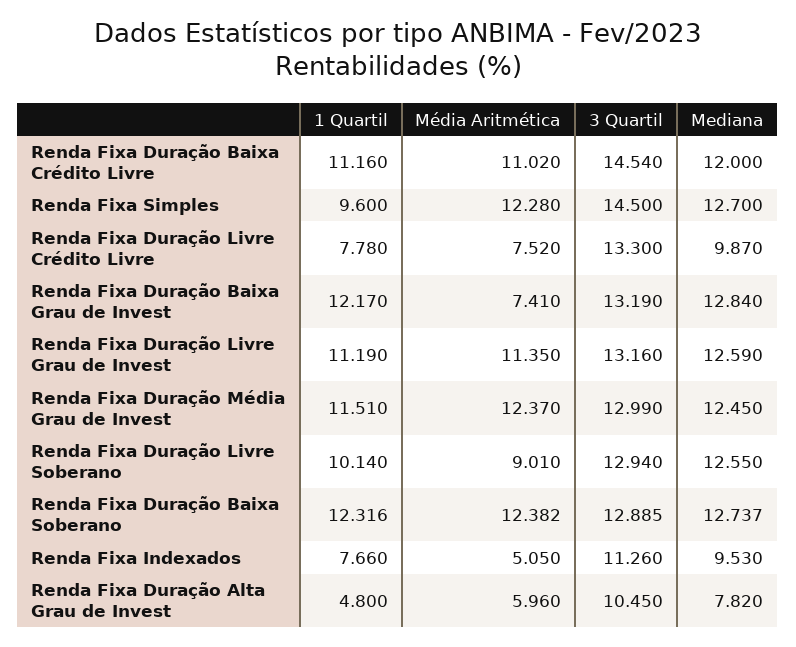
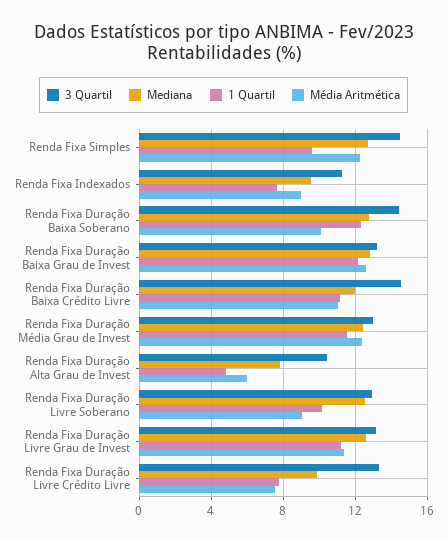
Média Aritmética, Renda Fixa Duração Baixa Grau de Invest: 7.41 -> 12.5
Média Aritmética, Renda Fixa Duração Baixa Soberano: 12.382 -> 10
3 Quartil, Renda Fixa Duração Baixa Soberano: 12.885 -> 14.5
Média Aritmética, Renda Fixa Indexados: 5.05 -> 9

